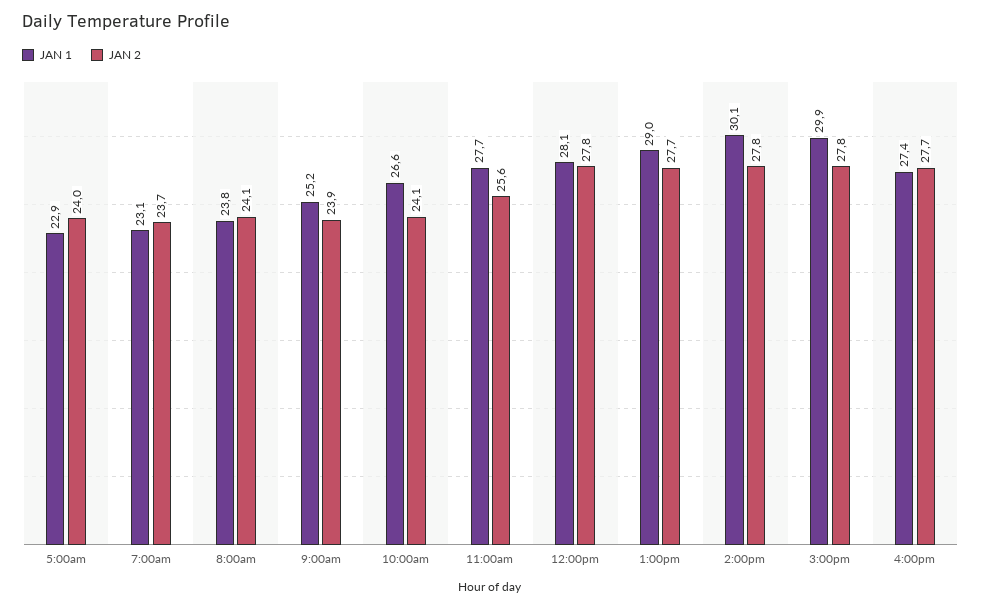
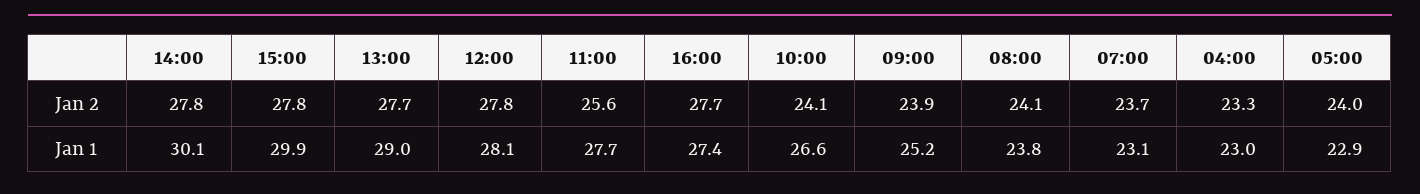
JAN 2, 04:00: none -> 23.3
JAN 1, 04:00: none -> 23

